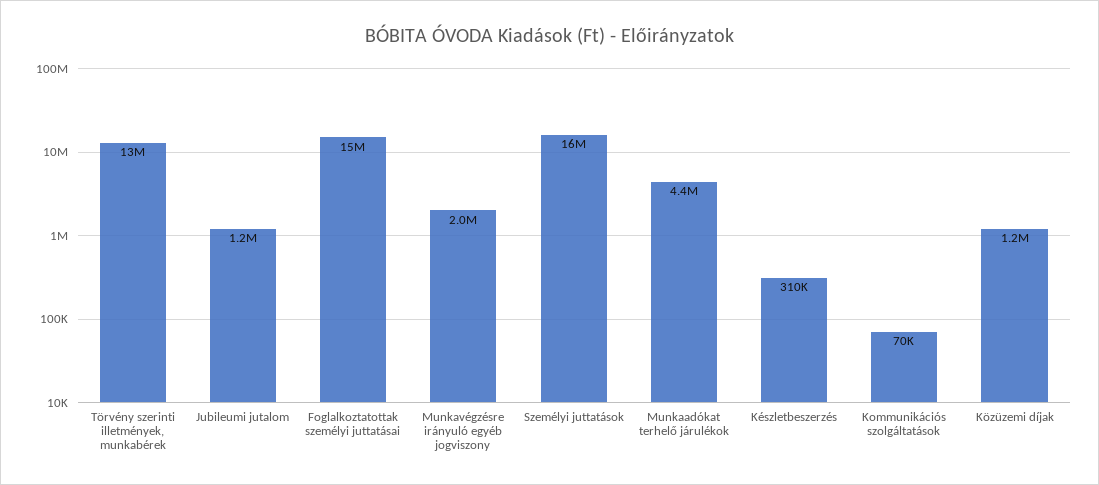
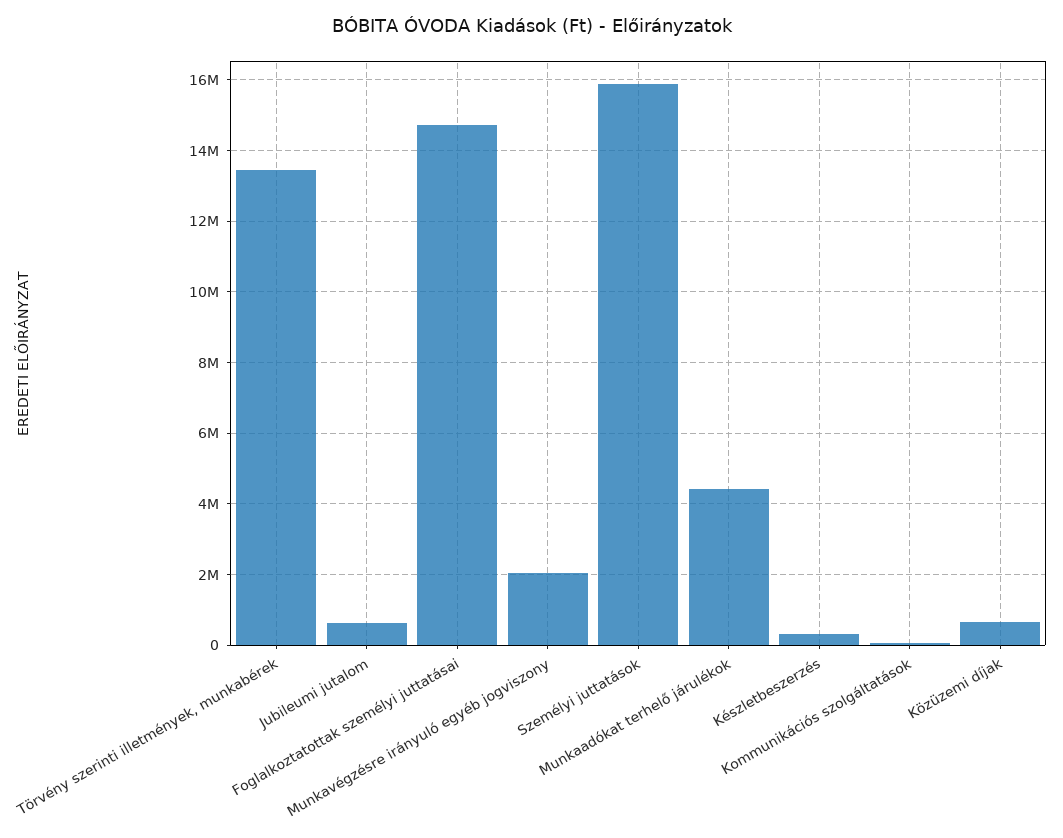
Jubileumi jutalom: 1200000 -> 600000
Közüzemi díjak: 1200000 -> 600000

